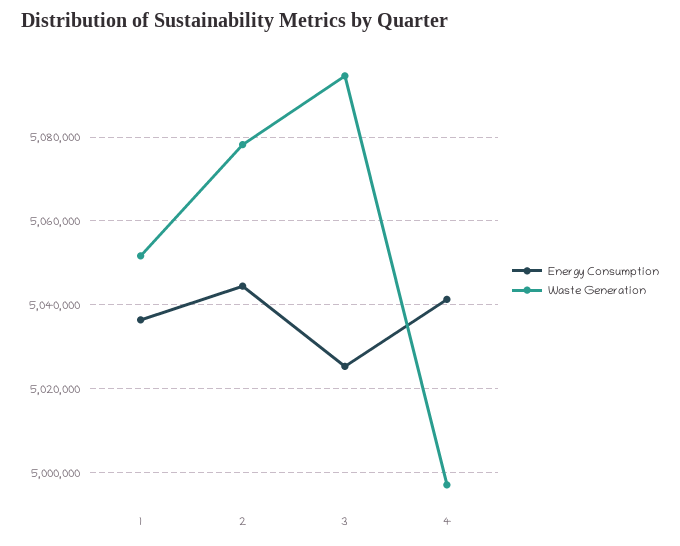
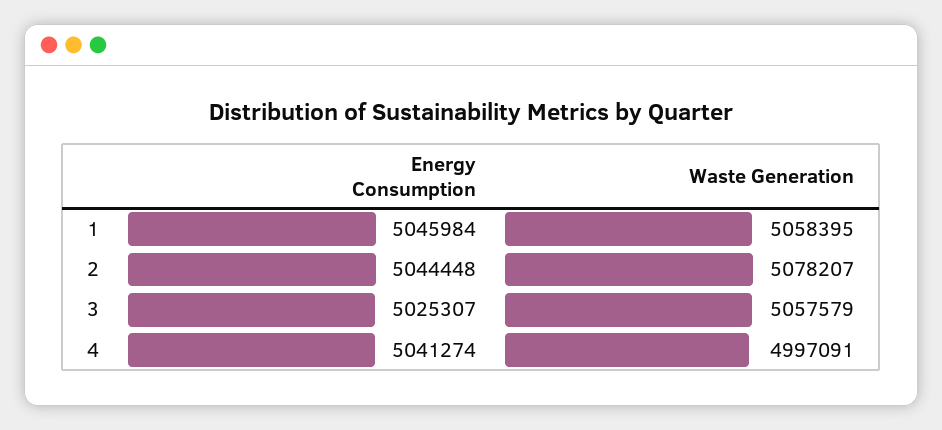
Energy Consumption, 1: 5036000 -> 5045984
Waste Generation, 1: 5052000 -> 5058395
Waste Generation, 3: 5094000 -> 5057579

